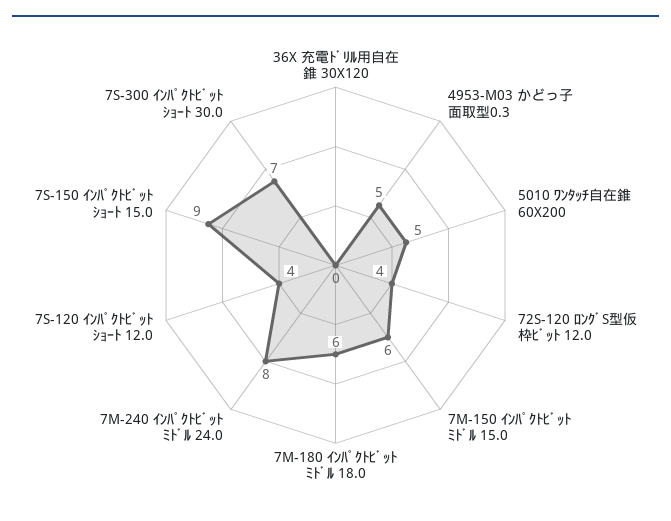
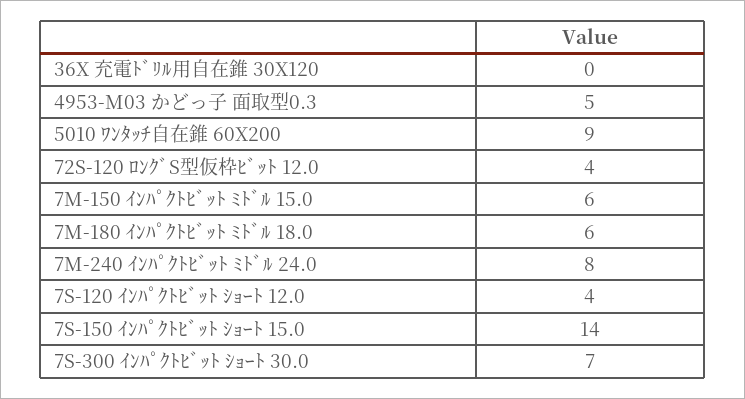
5010 ﾜﾝﾀｯﾁ自在錐 60X200: 5 -> 9
7S-150 ｲﾝﾊﾟｸﾄﾋﾞｯﾄ ｼｮｰﾄ 15.0: 9 -> 14

